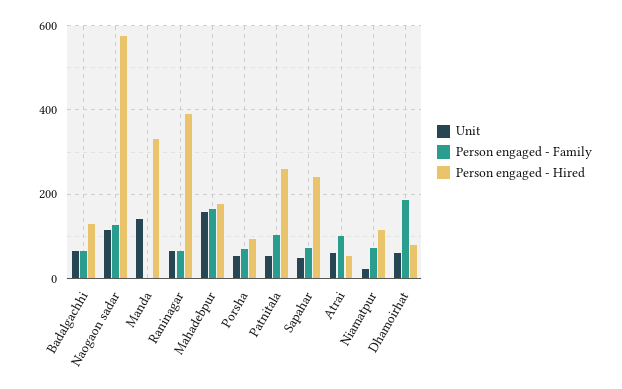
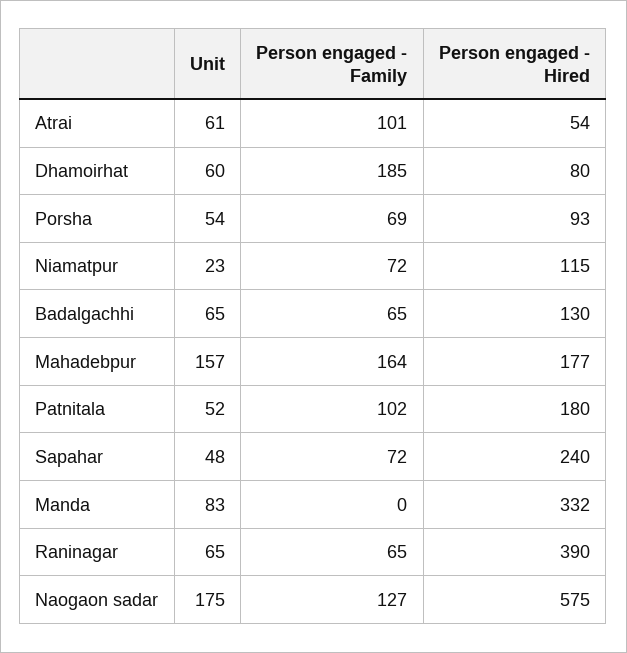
Unit, Naogaon sadar: 120 -> 175
Unit, Manda: 140 -> 83
Person engaged - Hired, Patnitala: 260 -> 180

